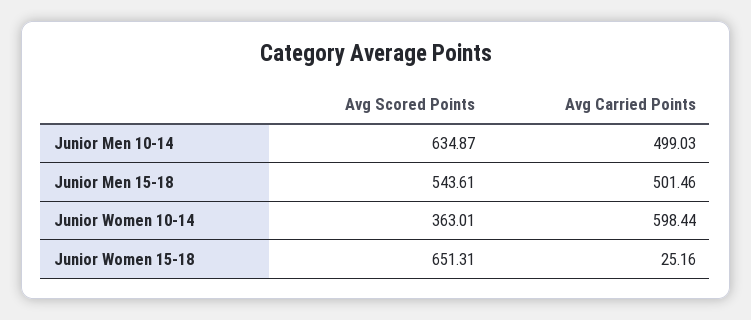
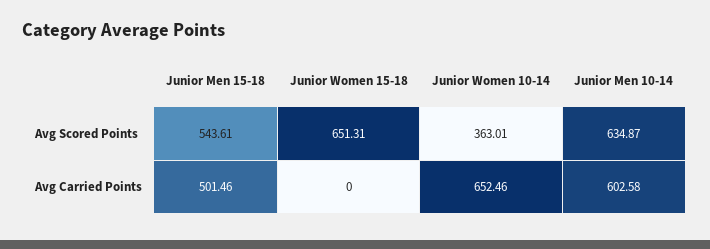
Avg Carried Points, Junior Men 10-14: 499.03 -> 602.58
Avg Carried Points, Junior Women 10-14: 598.44 -> 652.46
Avg Carried Points, Junior Women 15-18: 25.16 -> 0

